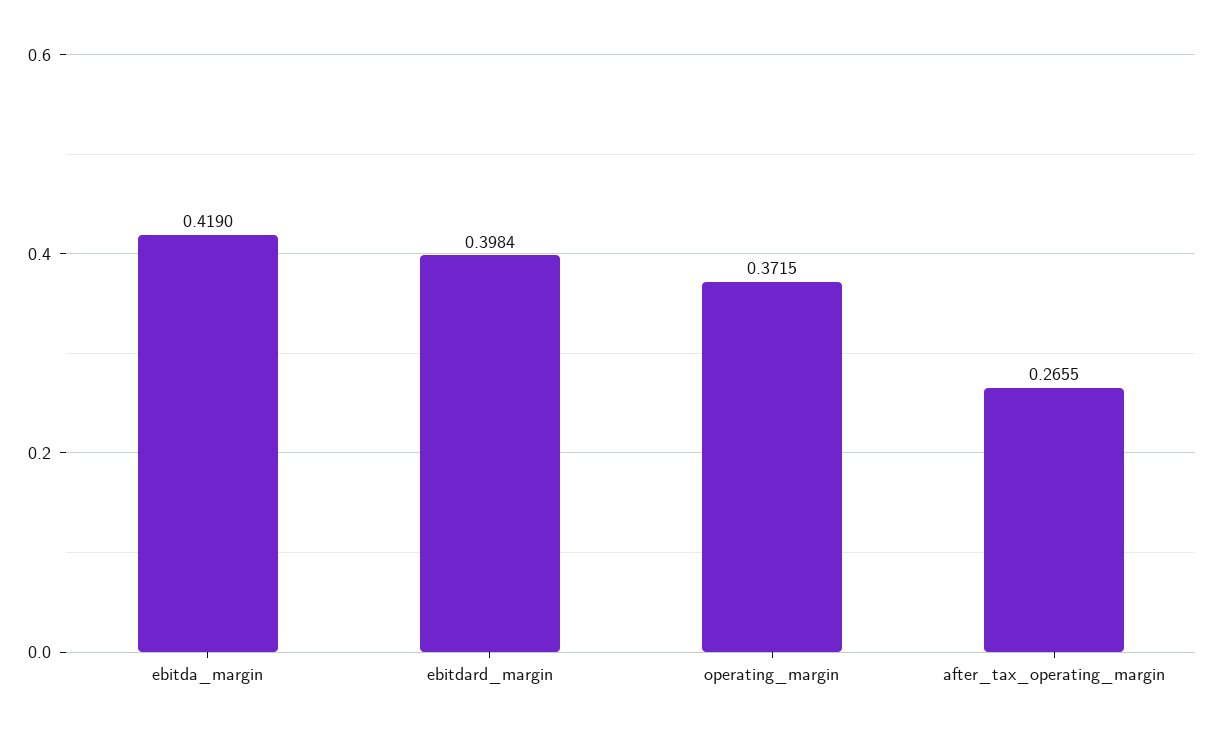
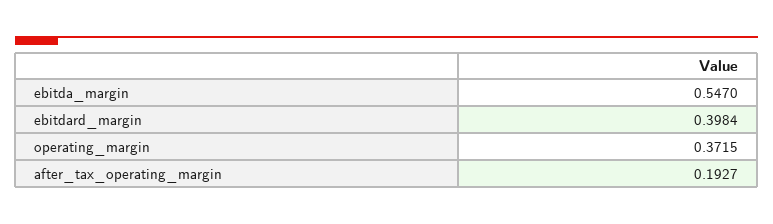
ebitda_margin: 0.419 -> 0.547
after_tax_operating_margin: 0.2655 -> 0.1927

